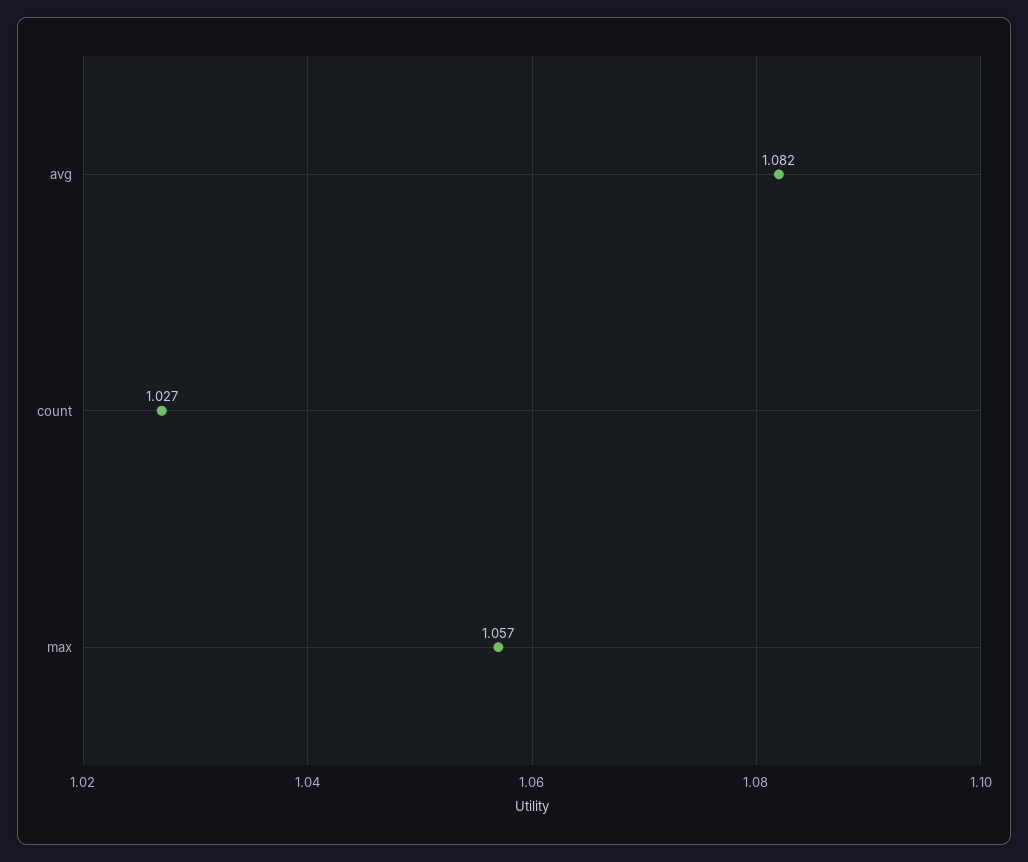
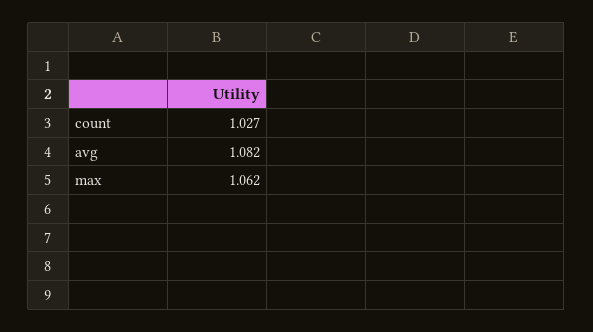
max: 1.057 -> 1.062

